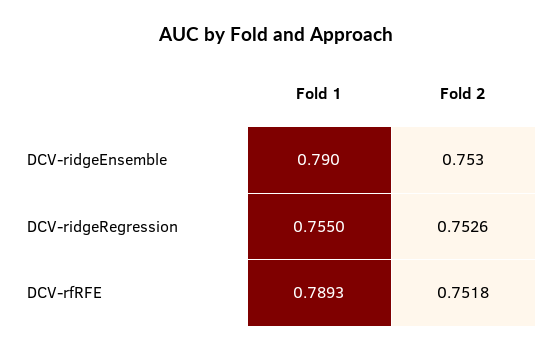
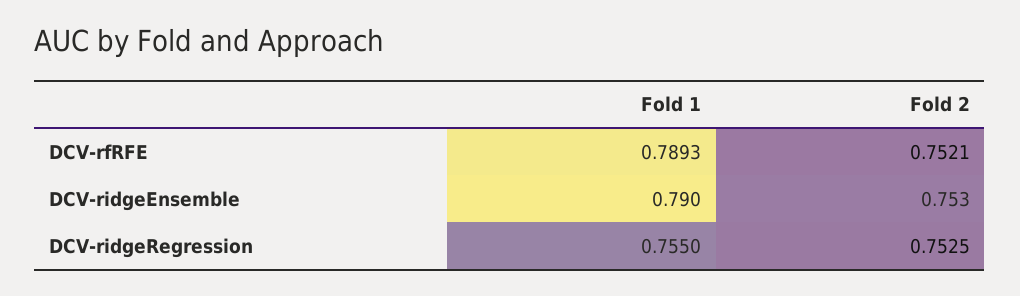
Fold 2, DCV-ridgeRegression: 0.7526 -> 0.7525
Fold 2, DCV-rfRFE: 0.7518 -> 0.7521

